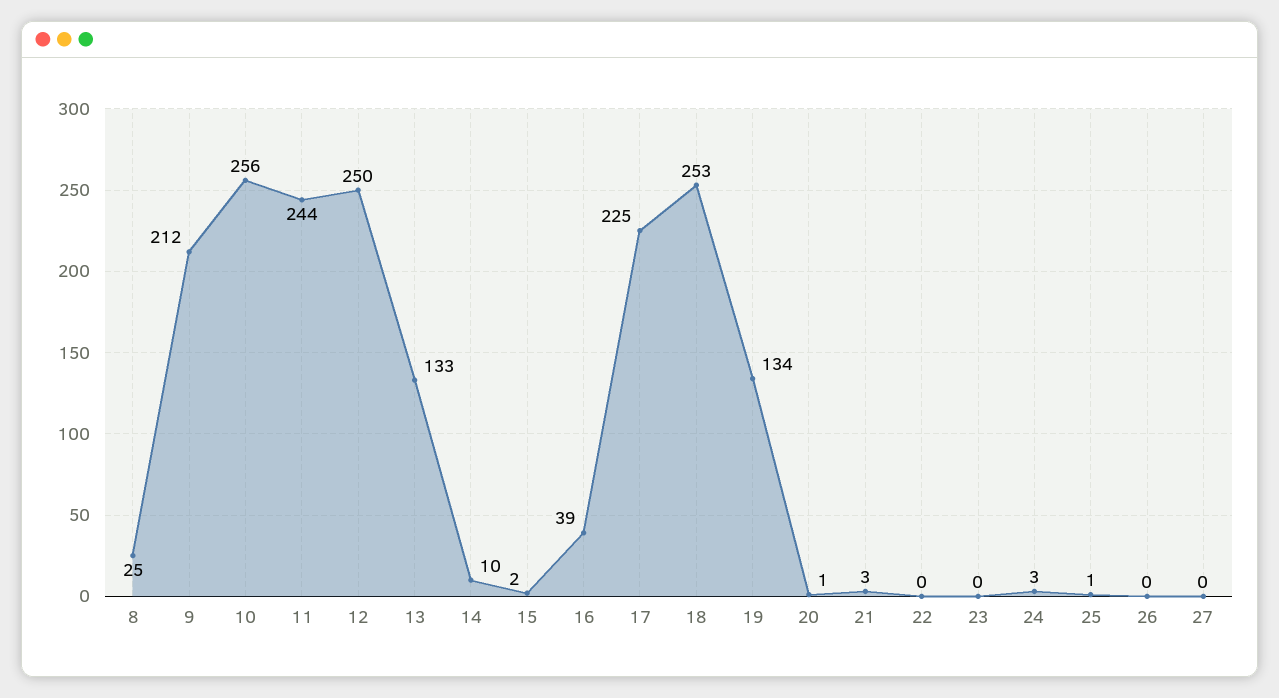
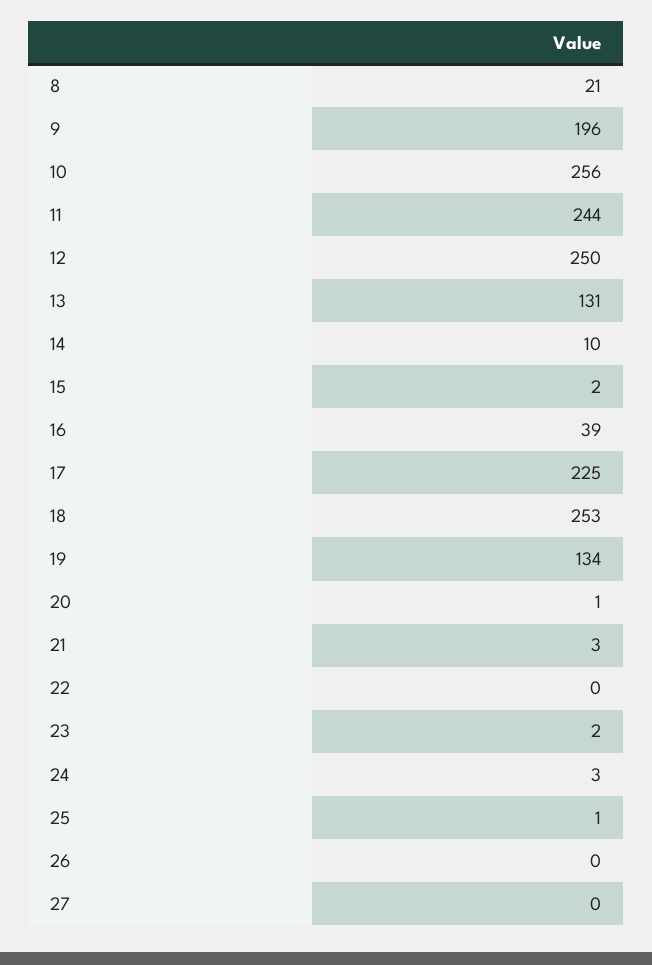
8: 25 -> 21
9: 212 -> 196
13: 133 -> 131
23: 0 -> 2

